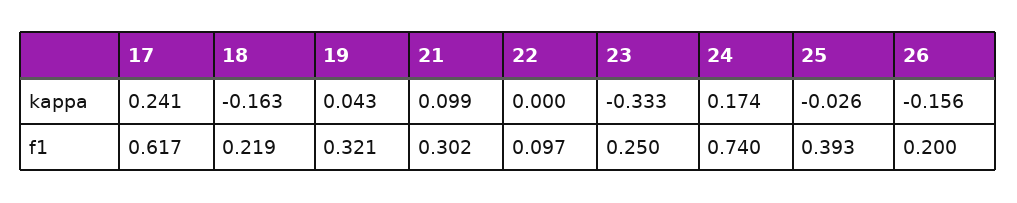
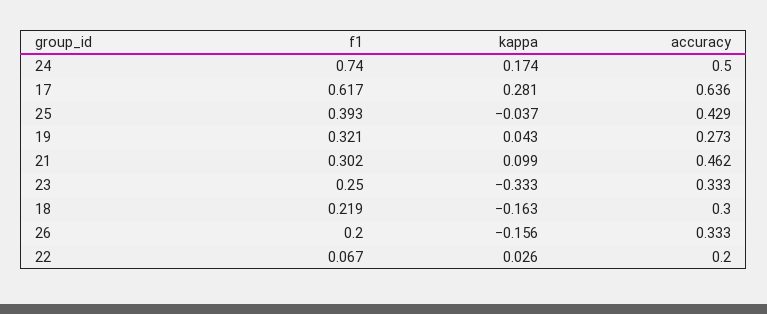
17, kappa: 0.241 -> 0.281
22, kappa: 0 -> 0.026
25, kappa: -0.026 -> -0.037
22, f1: 0.097 -> 0.067
24, accuracy: none -> 0.5
17, accuracy: none -> 0.636
25, accuracy: none -> 0.429
19, accuracy: none -> 0.273
21, accuracy: none -> 0.462
23, accuracy: none -> 0.333
18, accuracy: none -> 0.3
26, accuracy: none -> 0.333
22, accuracy: none -> 0.2

